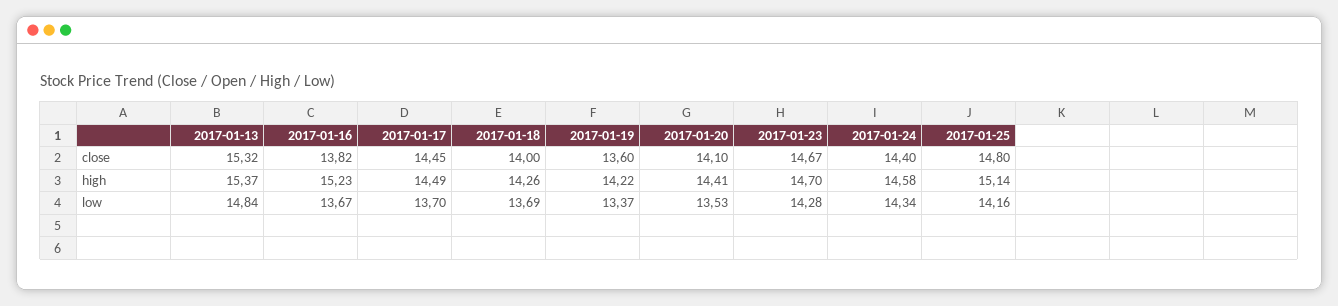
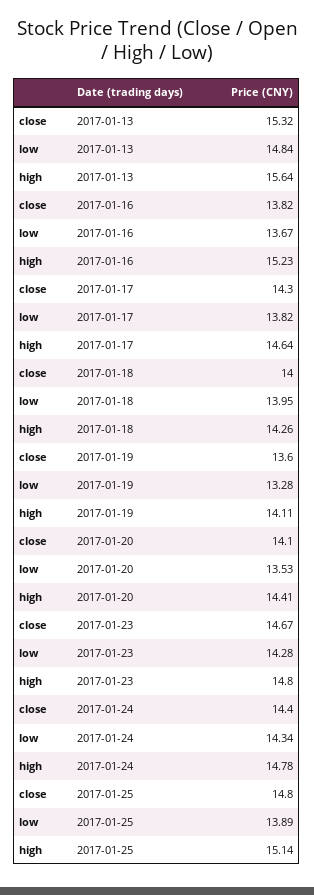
2017-01-17, close: 14.45 -> 14.3
2017-01-13, high: 15.37 -> 15.64
2017-01-17, high: 14.49 -> 14.64
2017-01-19, high: 14.22 -> 14.11
2017-01-23, high: 14.7 -> 14.8
2017-01-24, high: 14.58 -> 14.78
2017-01-17, low: 13.7 -> 13.82
2017-01-18, low: 13.69 -> 13.95
2017-01-19, low: 13.37 -> 13.28
2017-01-25, low: 14.16 -> 13.89

